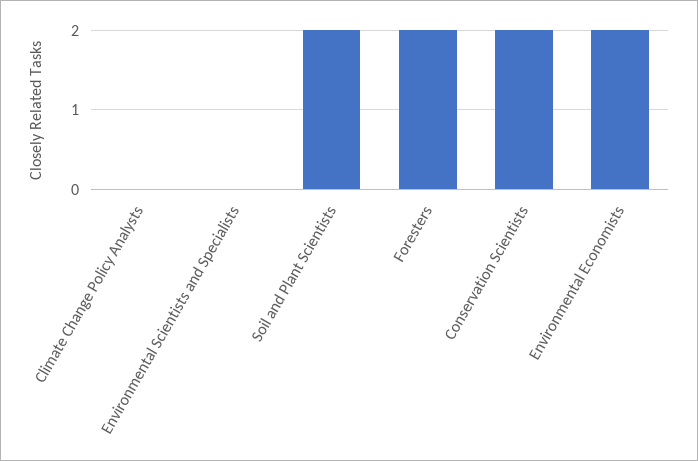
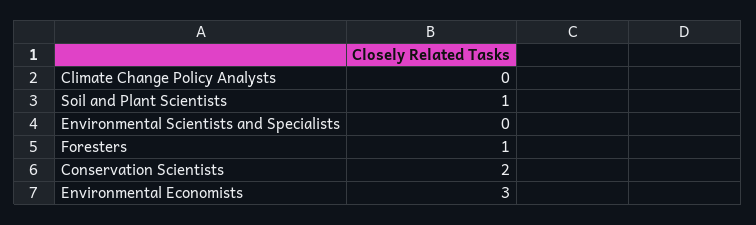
Soil and Plant Scientists: 2 -> 1
Foresters: 2 -> 1
Environmental Economists: 2 -> 3

